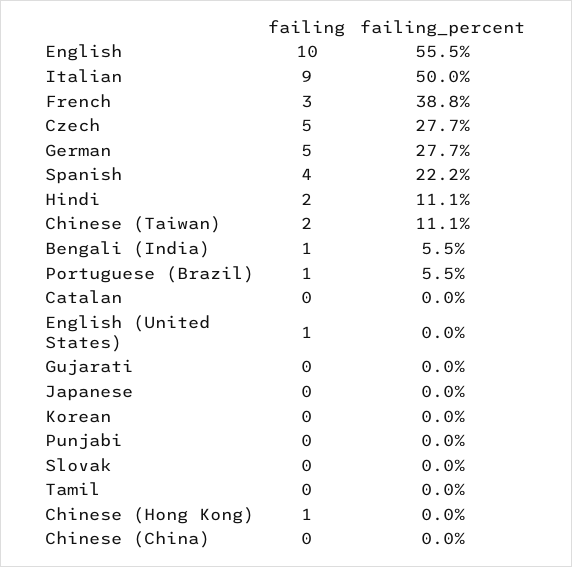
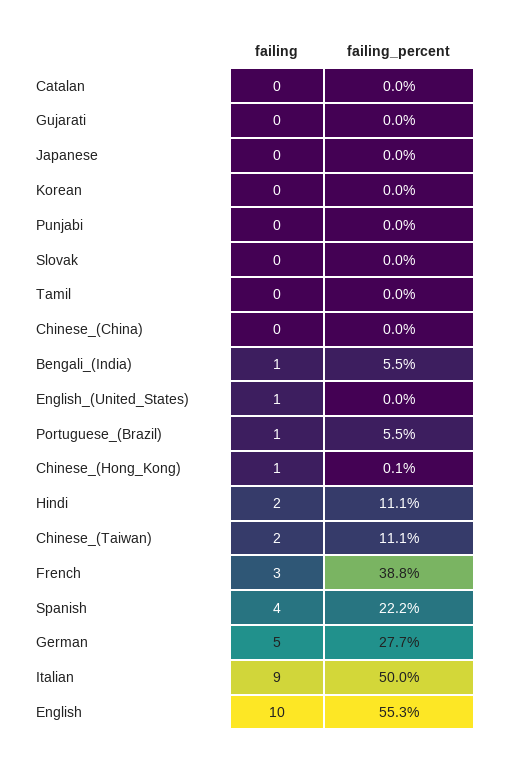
failing_percent, English: 55.5 -> 55.3
failing, Czech: 5 -> none
failing_percent, Czech: 27.7 -> none
failing_percent, Chinese (Hong Kong): 0 -> 0.1

